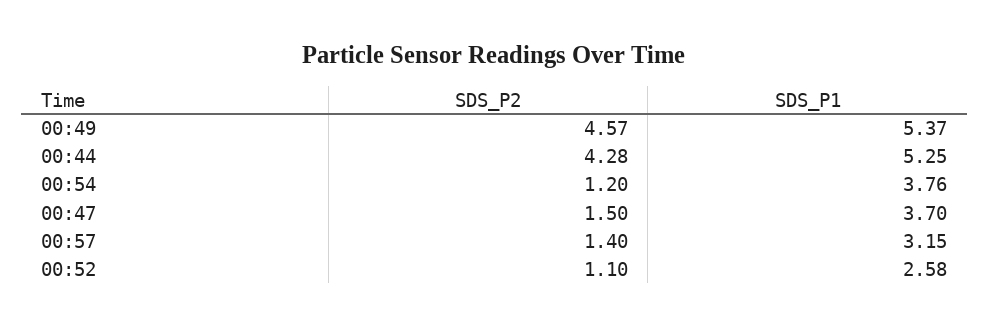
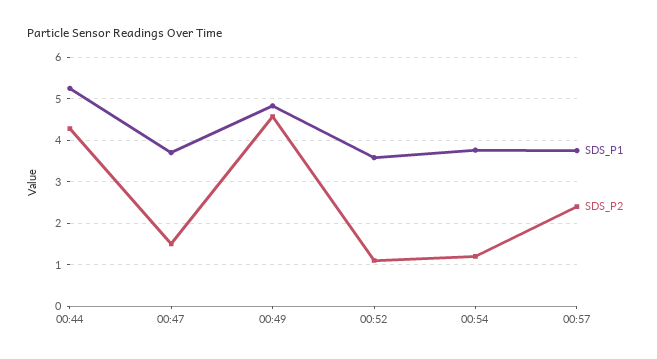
SDS_P1, 00:49: 5.37 -> 4.8
SDS_P2, 00:57: 1.4 -> 2.4
SDS_P1, 00:57: 3.15 -> 3.8
SDS_P1, 00:52: 2.58 -> 3.6

